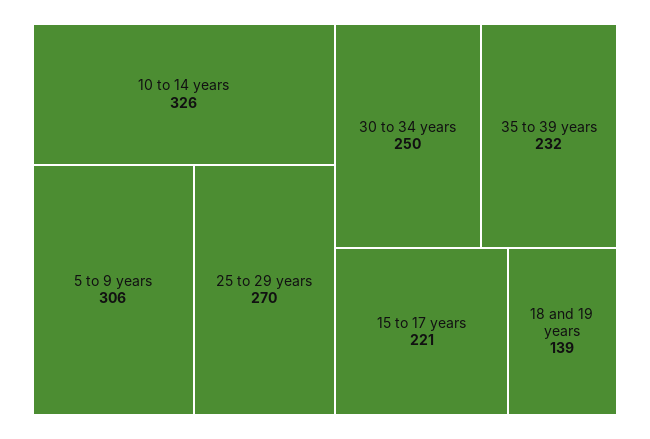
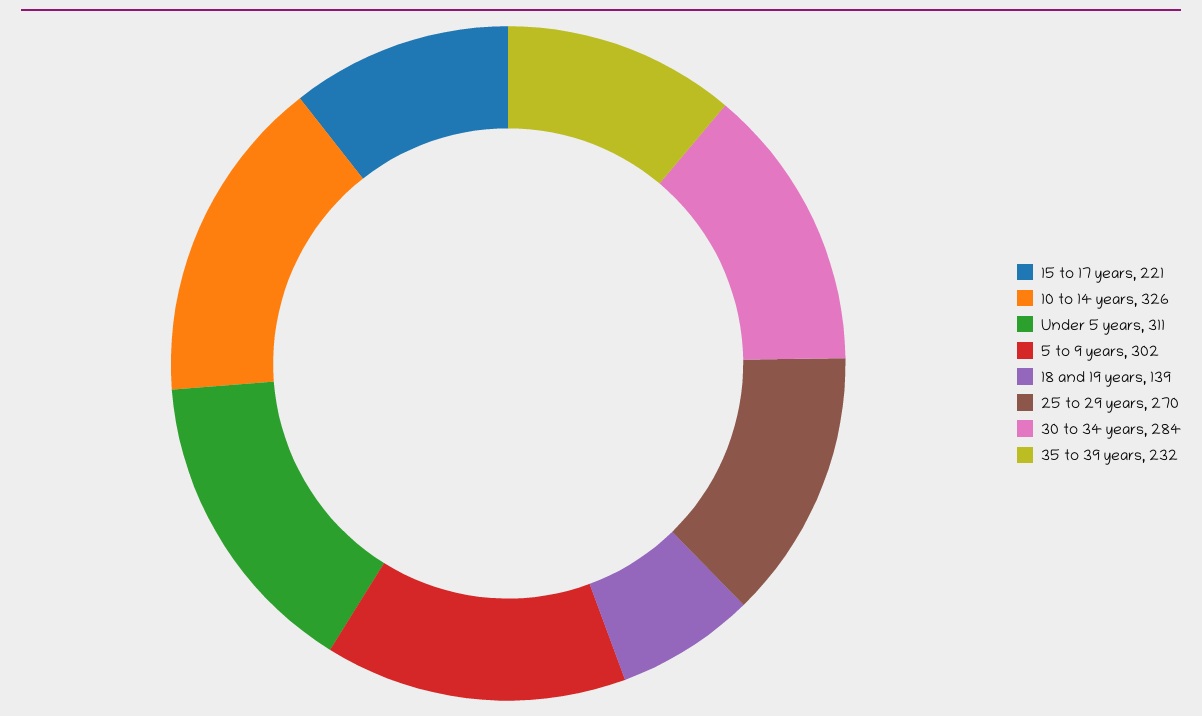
5 to 9 years: 306 -> 302
30 to 34 years: 250 -> 284
Under 5 years: none -> 311

